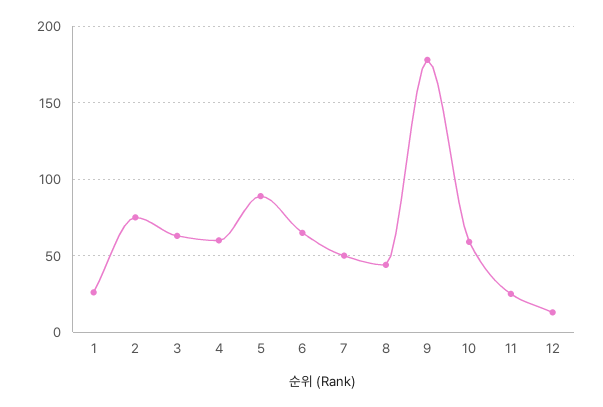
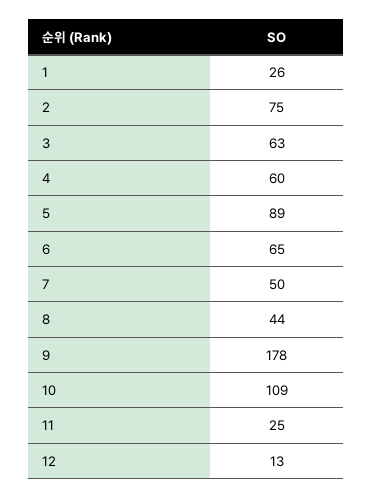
10: 60 -> 109

